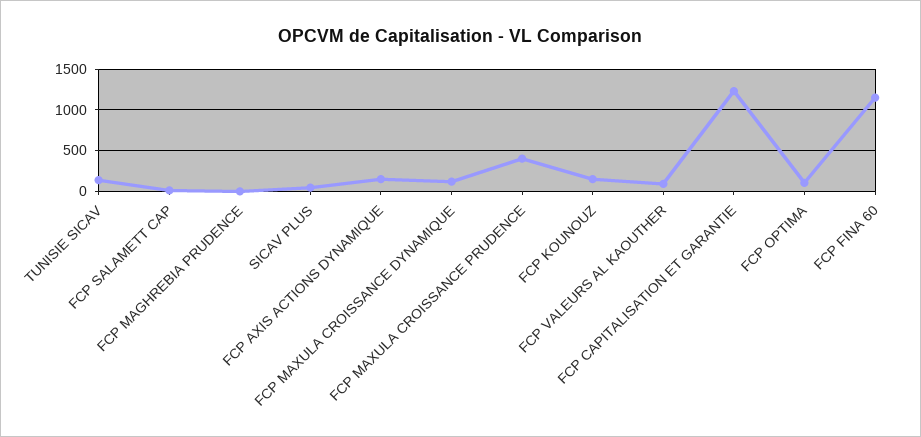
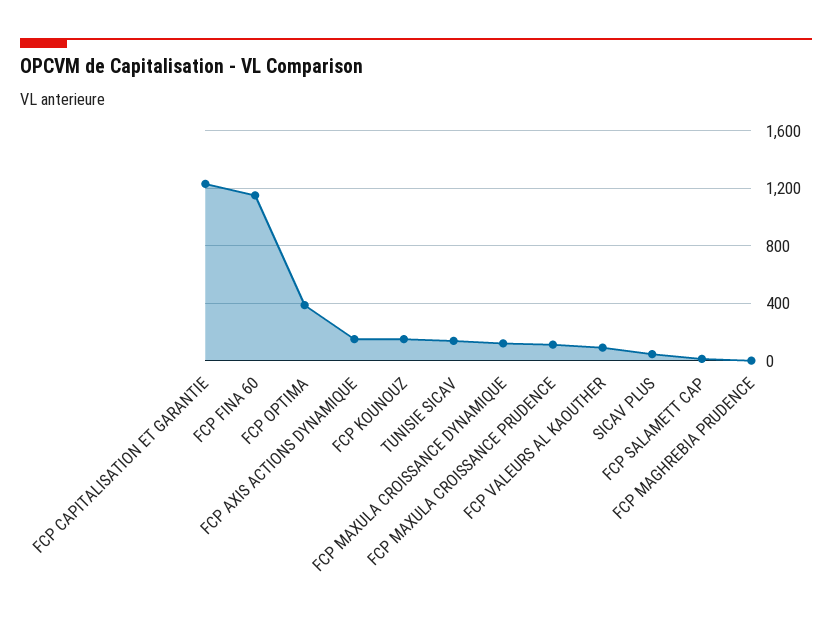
FCP MAXULA CROISSANCE PRUDENCE: 400 -> 100
FCP OPTIMA: 100 -> 400

